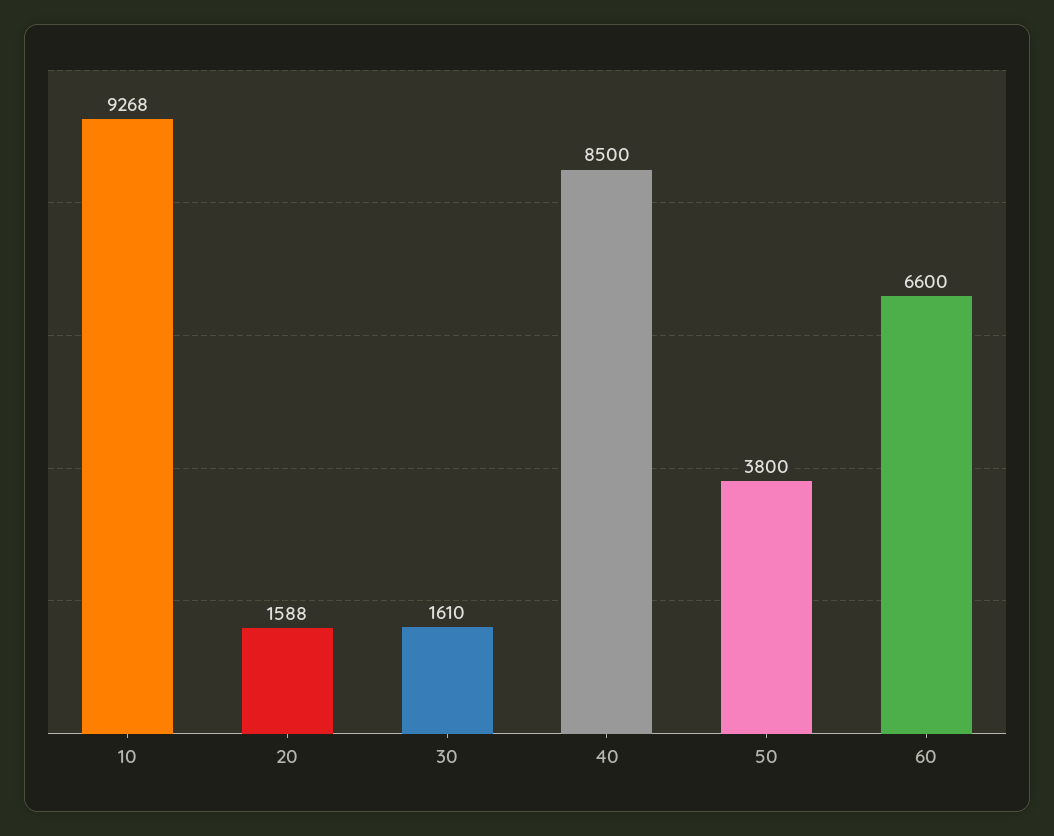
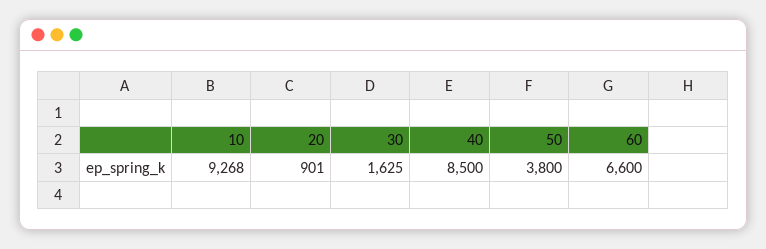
20: 1588 -> 901
30: 1610 -> 1625

